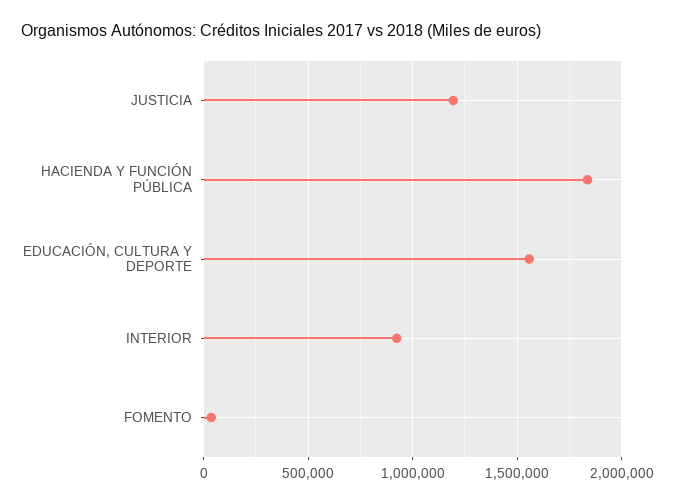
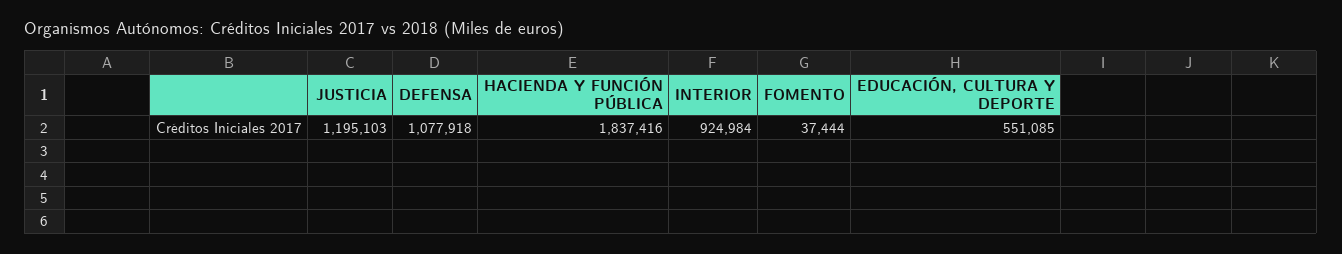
EDUCACIÓN, CULTURA Y DEPORTE: 1550000 -> 551085
DEFENSA: none -> 1077918

